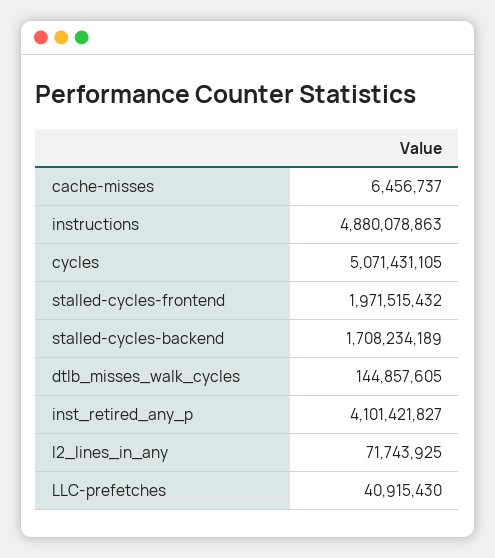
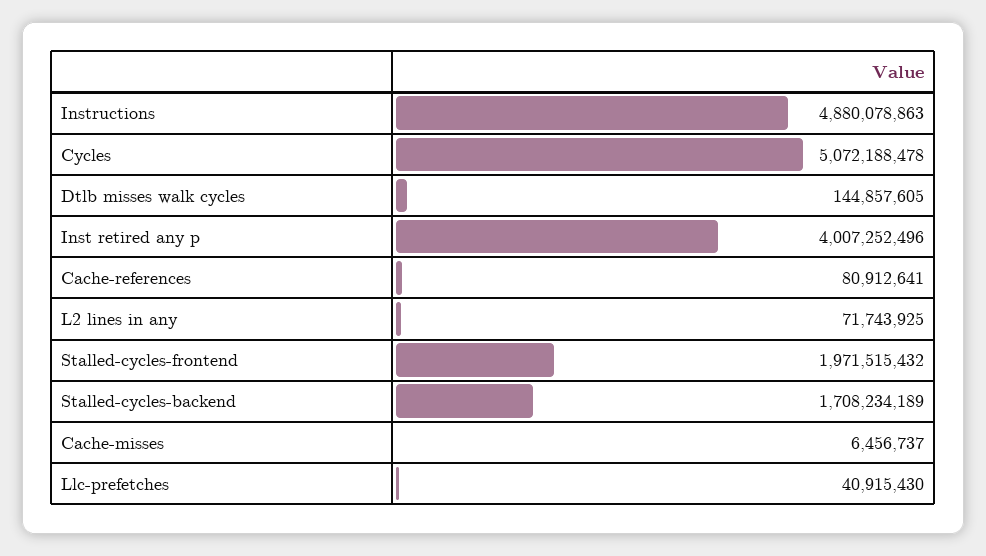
cycles: 5071431105 -> 5072188478
inst_retired_any_p: 4101421827 -> 4007252496
Cache-references: none -> 80912641

